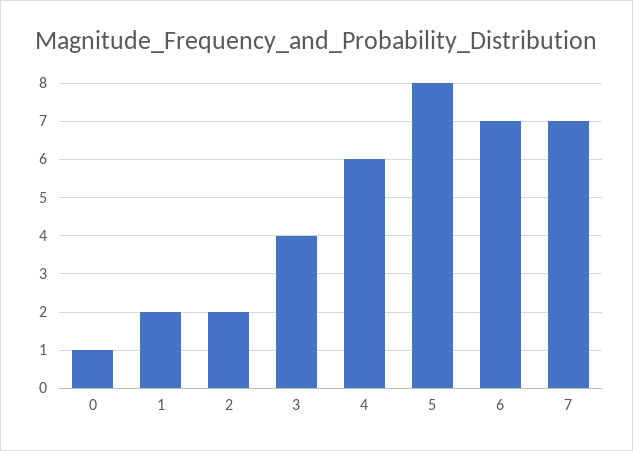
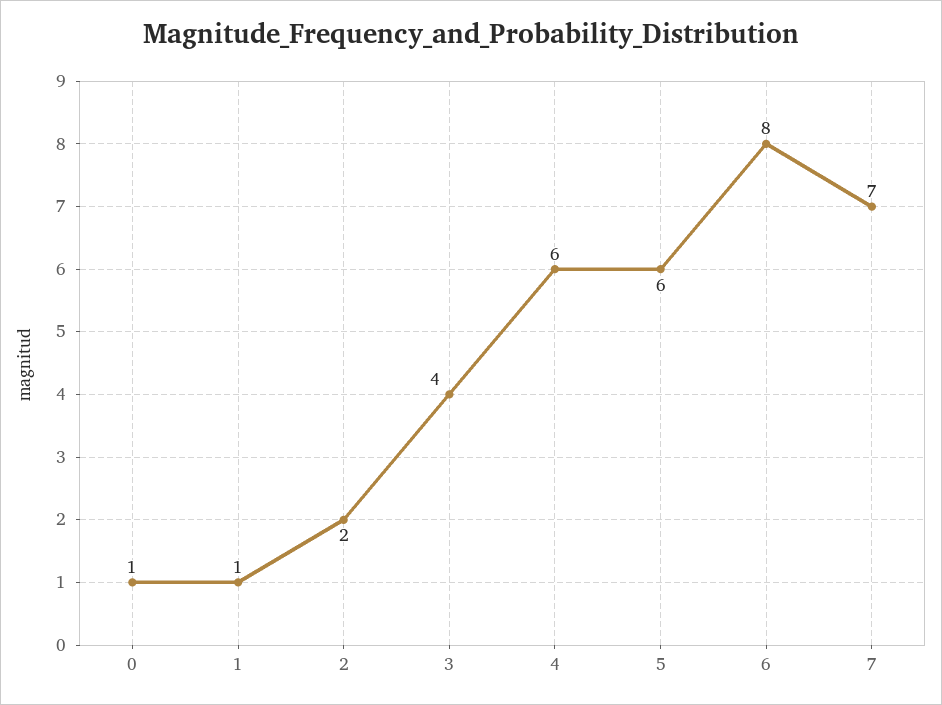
1: 2 -> 1
5: 8 -> 6
6: 7 -> 8

